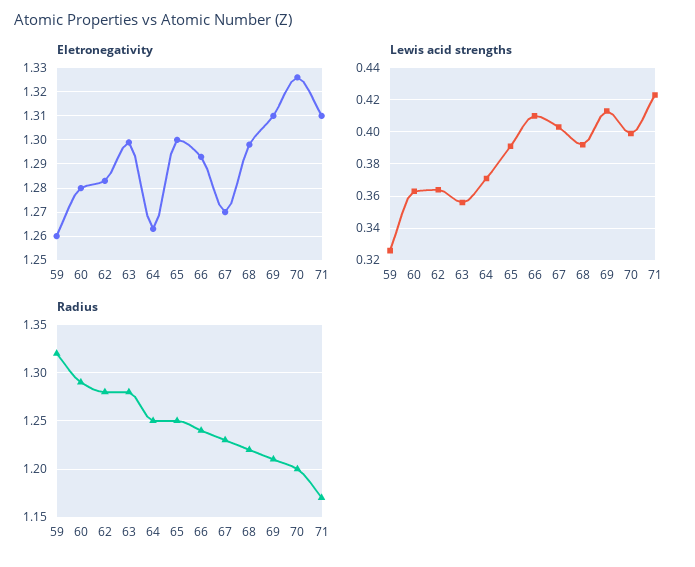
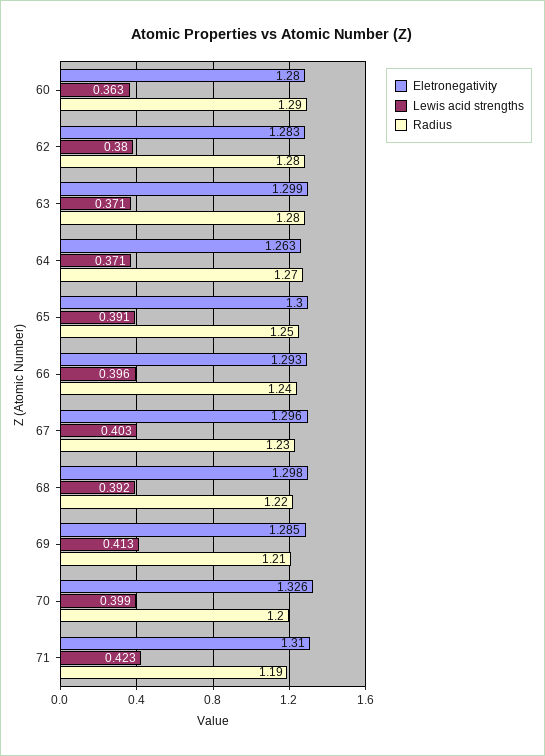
Eletronegativity, 59: 1.26 -> none
Eletronegativity, 67: 1.27 -> 1.296
Eletronegativity, 69: 1.31 -> 1.285
Lewis acid strengths, 59: 0.325 -> none
Lewis acid strengths, 62: 0.365 -> 0.38
Lewis acid strengths, 63: 0.355 -> 0.371
Lewis acid strengths, 66: 0.41 -> 0.396
Radius, 59: 1.32 -> none
Radius, 64: 1.25 -> 1.27
Radius, 71: 1.17 -> 1.19

